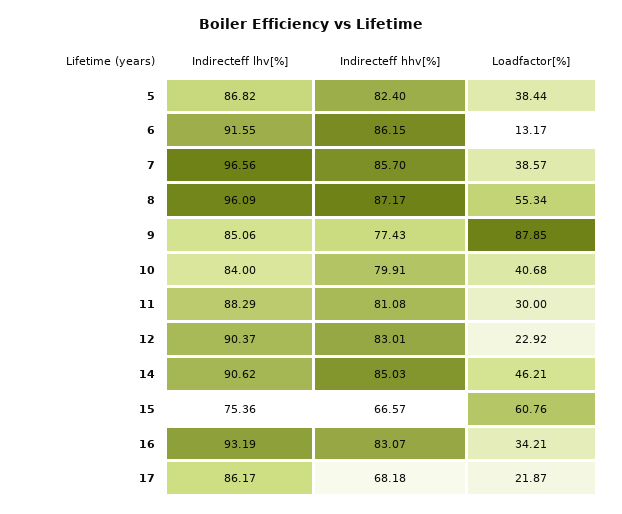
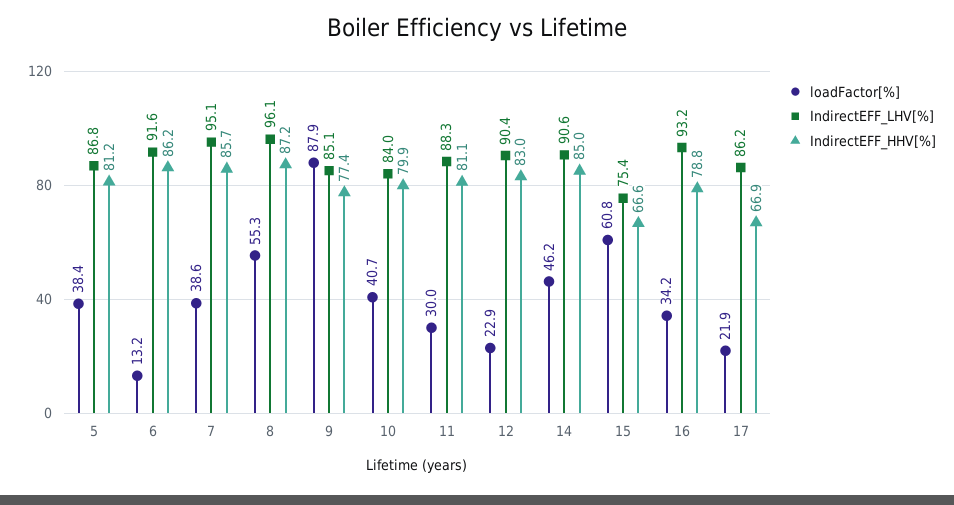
Indirecteff hhv[%], 5: 82.4 -> 81.2
Indirecteff lhv[%], 7: 96.56 -> 95.1
Indirecteff hhv[%], 16: 83.07 -> 78.8
Indirecteff hhv[%], 17: 68.18 -> 66.9

